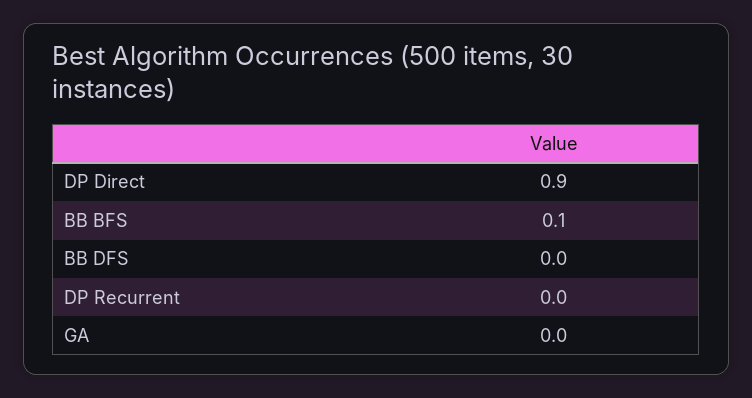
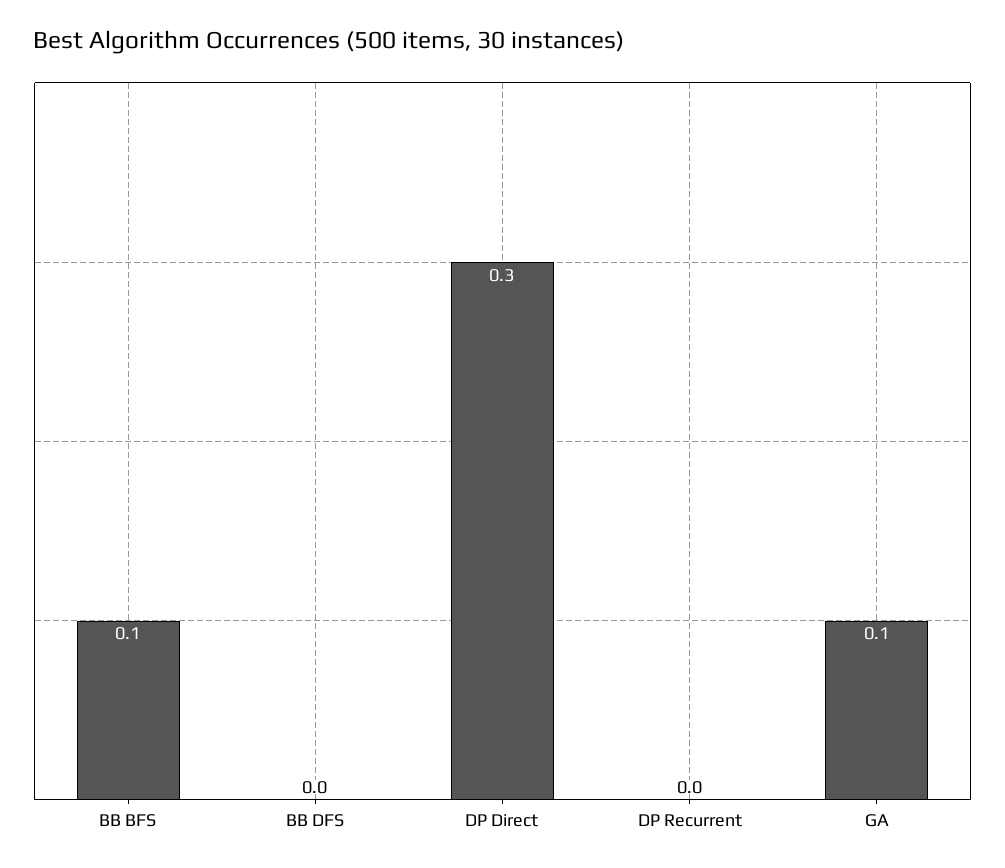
DP Direct: 0.9 -> 0.3
GA: 0 -> 0.1

